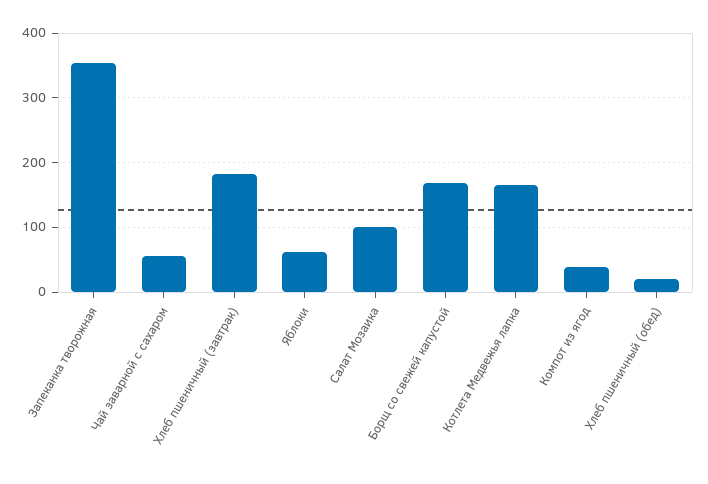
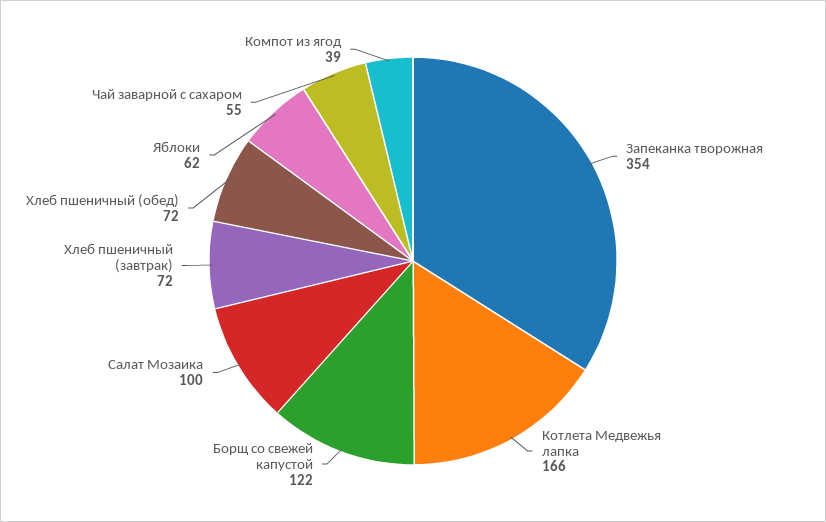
Хлеб пшеничный (завтрак): 180 -> 72
Борщ со свежей капустой: 170 -> 122
Хлеб пшеничный (обед): 20 -> 72

